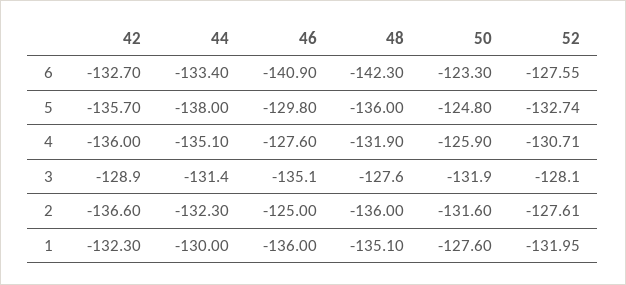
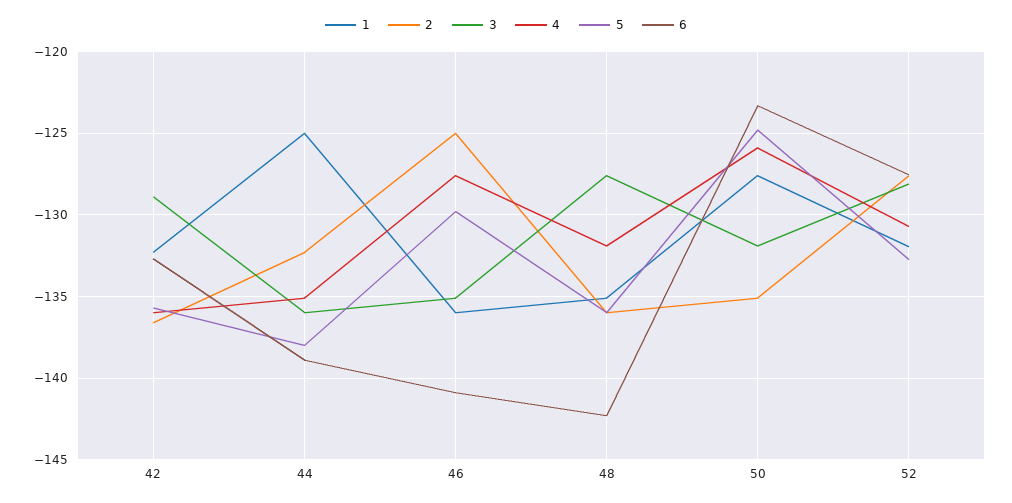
6, 44: -133.4 -> -139
3, 44: -131.4 -> -136
2, 50: -131.6 -> -135
1, 44: -130 -> -125

